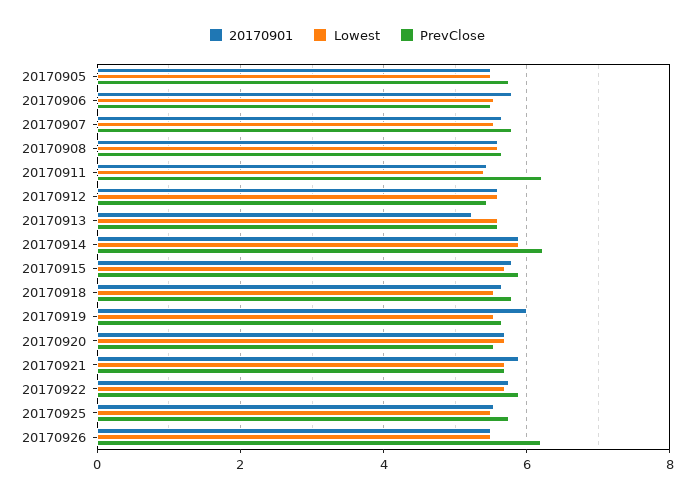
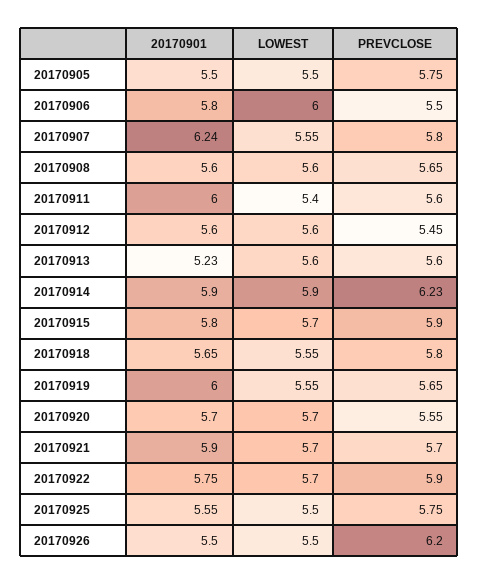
Lowest, 20170906: 5.6 -> 6
20170901, 20170907: 5.6 -> 6.24
20170901, 20170911: 5.4 -> 6
PrevClose, 20170911: 6.2 -> 5.6

